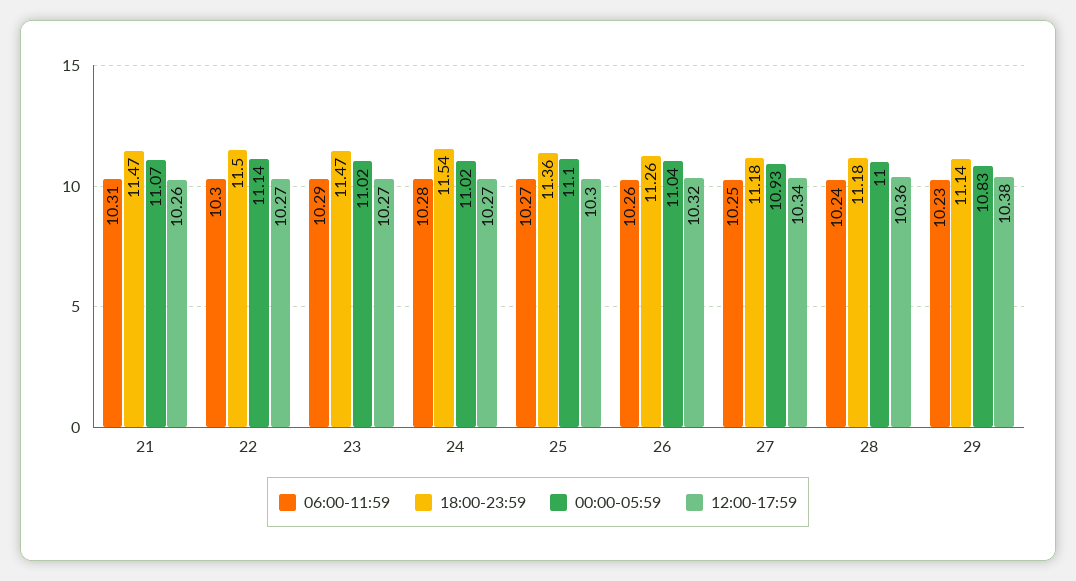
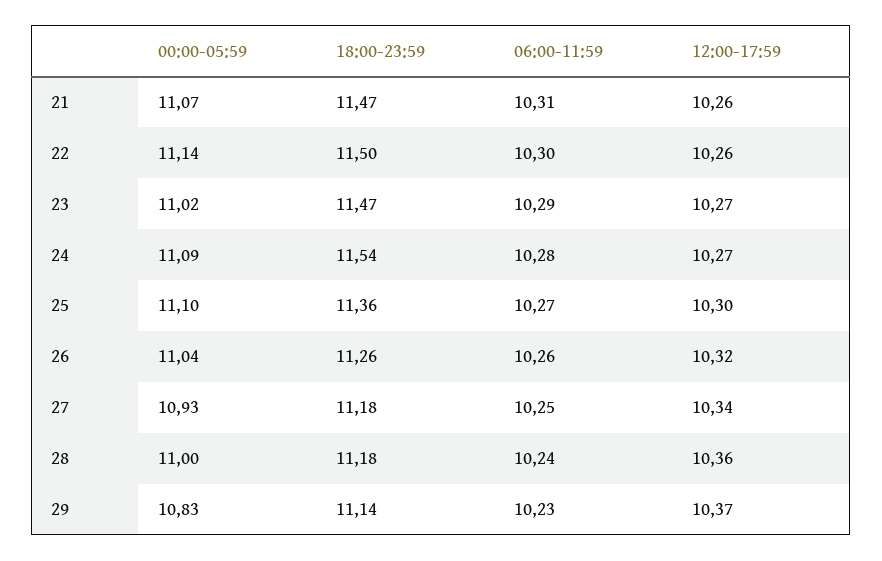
12:00-17:59, 22: 10.27 -> 10.26
00:00-05:59, 24: 11.02 -> 11.09
12:00-17:59, 29: 10.38 -> 10.37

